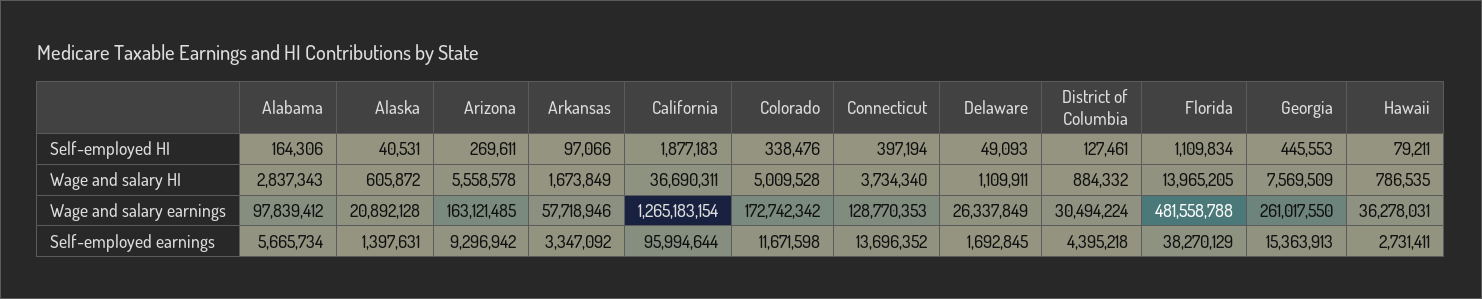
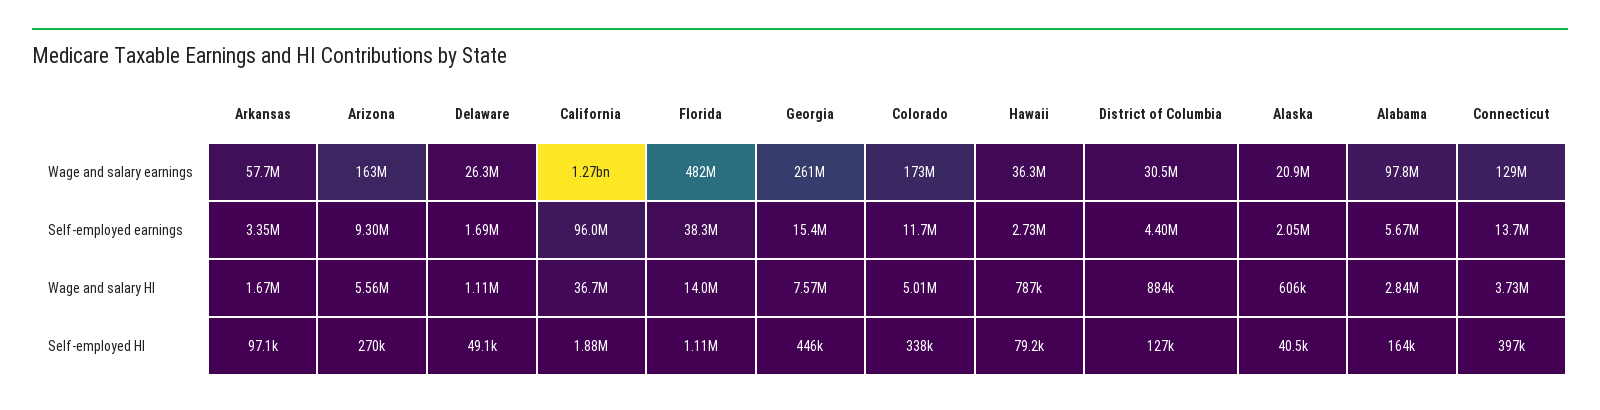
Alaska, Self-employed earnings: 1397631 -> 2050000

